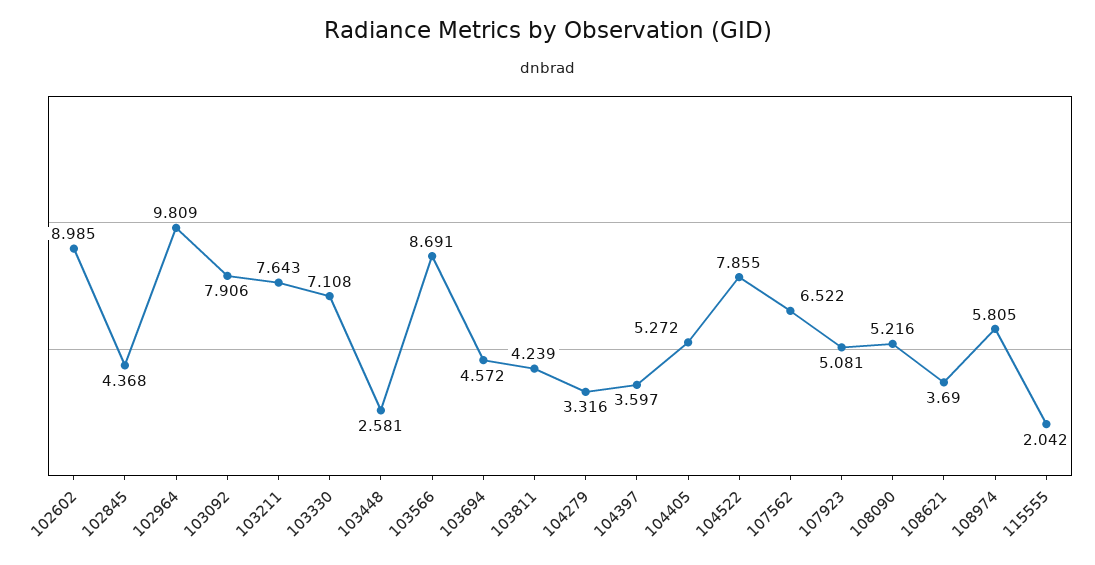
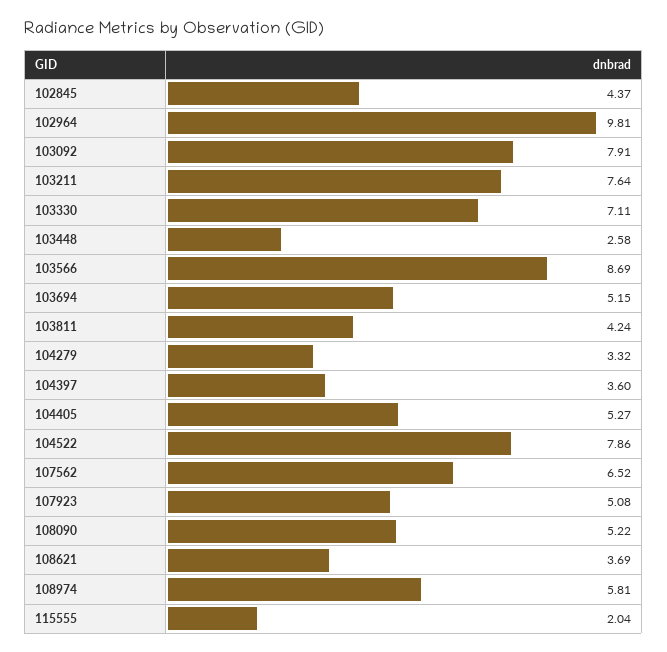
102602: 8.985 -> none
103694: 4.572 -> 5.15

